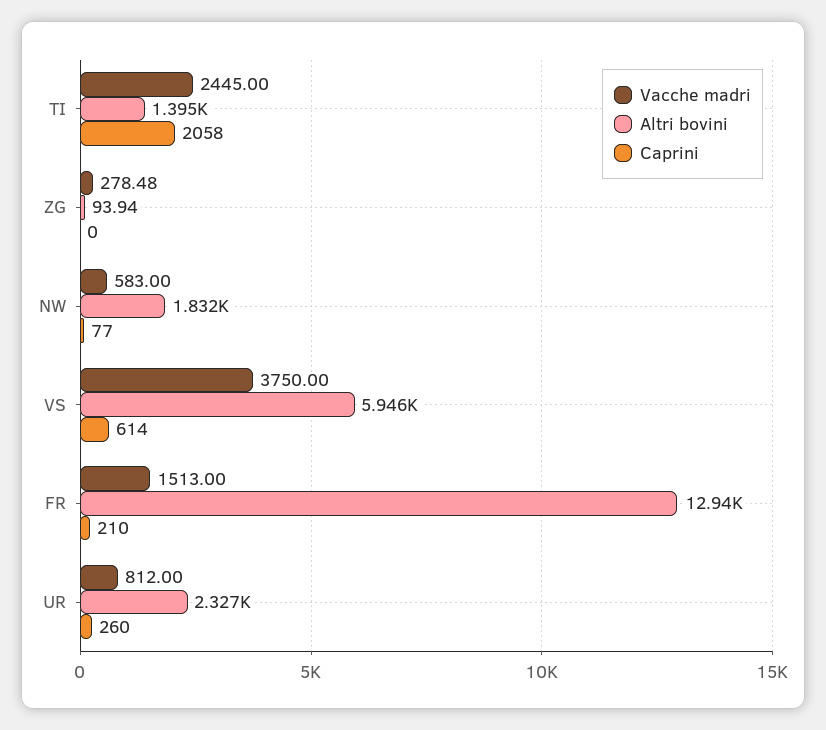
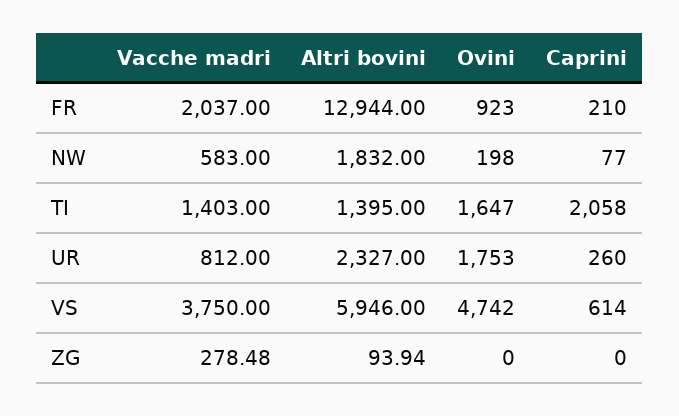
Vacche madri, TI: 2445 -> 1403
Vacche madri, FR: 1513 -> 2037
Ovini, FR: none -> 923
Ovini, NW: none -> 198
Ovini, TI: none -> 1647
Ovini, UR: none -> 1753
Ovini, VS: none -> 4742
Ovini, ZG: none -> 0

